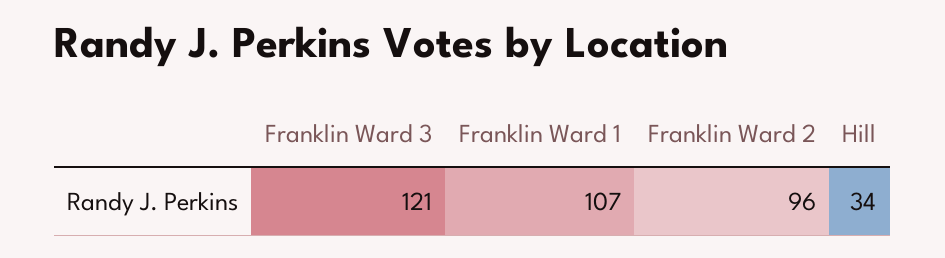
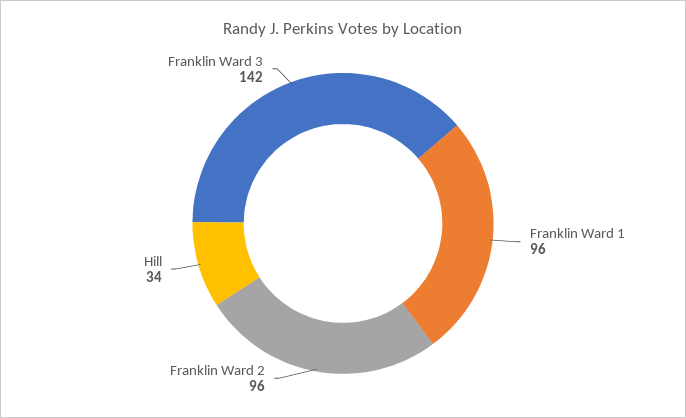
Franklin Ward 3: 121 -> 142
Franklin Ward 1: 107 -> 96

